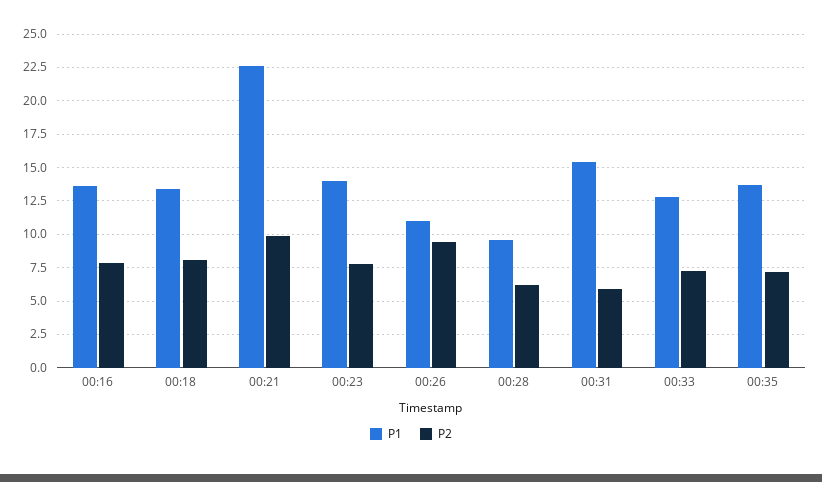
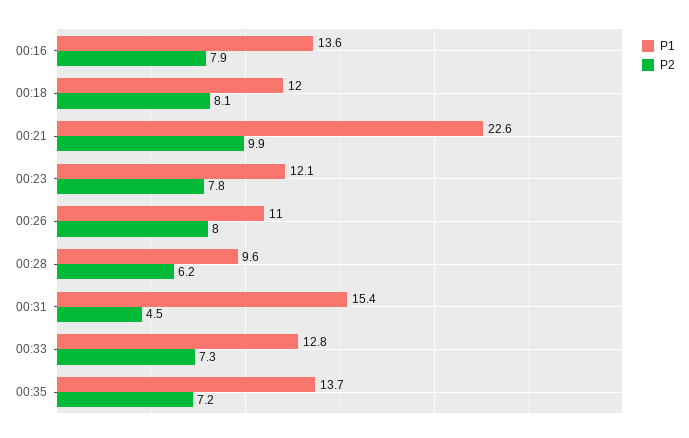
P1, 00:18: 13.5 -> 12
P1, 00:23: 14 -> 12.1
P2, 00:26: 9.5 -> 8
P2, 00:31: 6 -> 4.5

